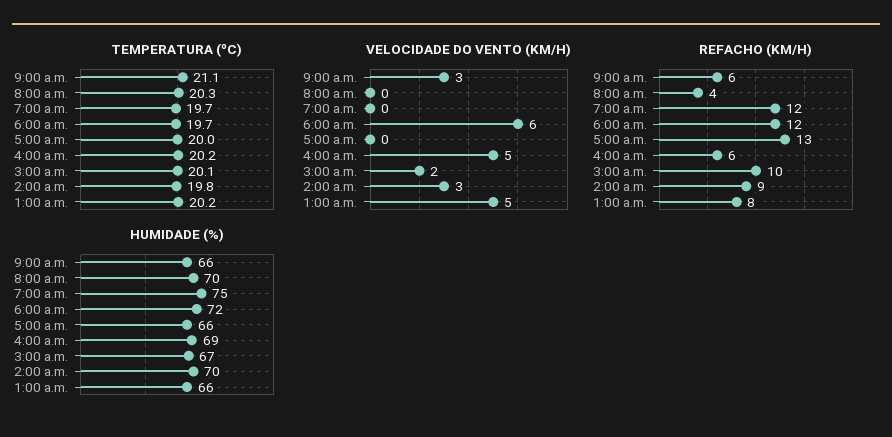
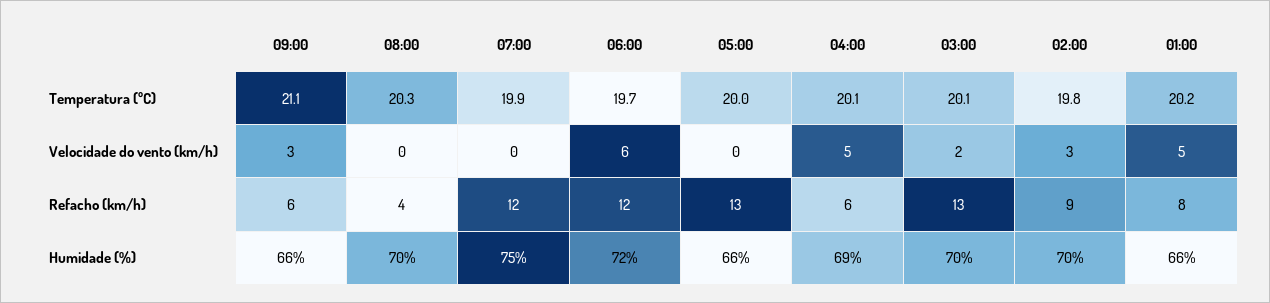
TEMPERATURA (ºC), 7:00 a.m.: 19.7 -> 19.9
TEMPERATURA (ºC), 4:00 a.m.: 20.2 -> 20.1
REFACHO (KM/H), 3:00 a.m.: 10 -> 13
HUMIDADE (%), 3:00 a.m.: 67 -> 70

